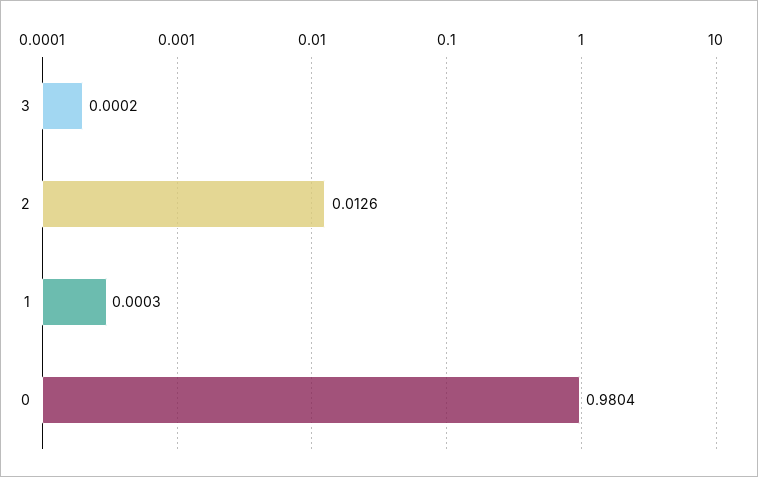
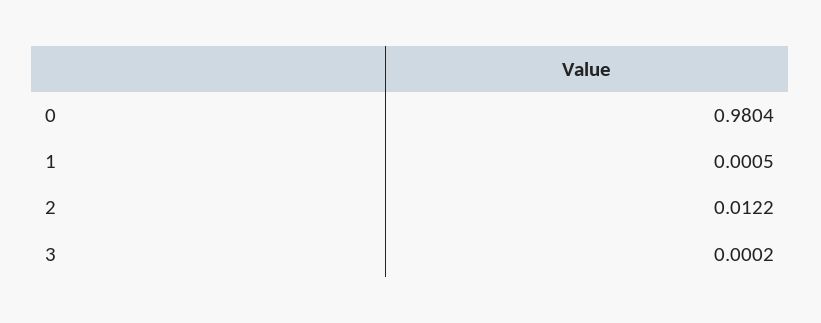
2: 0.0126 -> 0.0122
1: 0.0003 -> 0.0005

